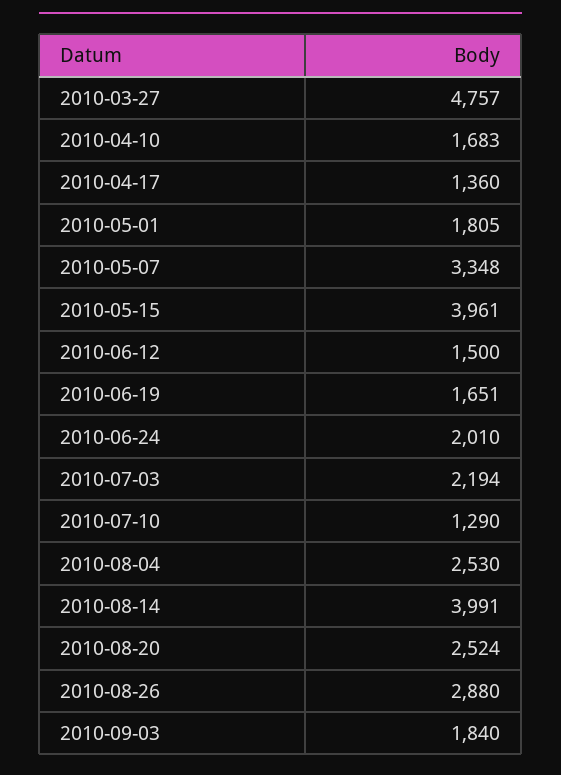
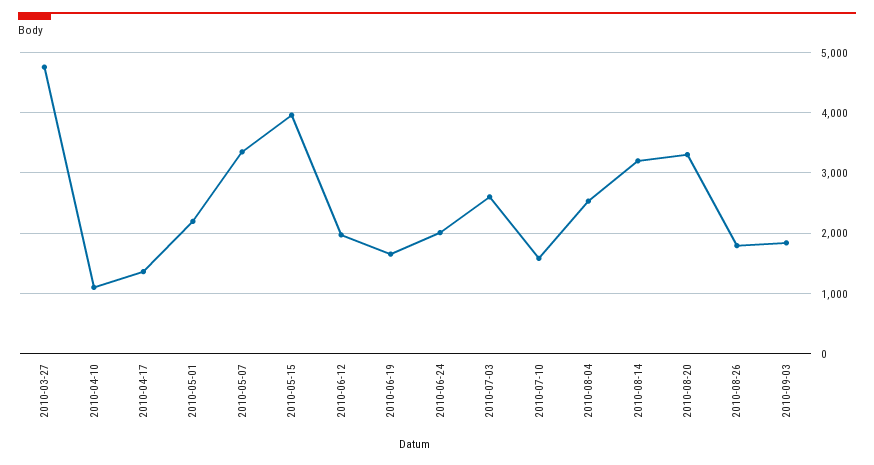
2010-04-10: 1683 -> 1100
2010-05-01: 1805 -> 2200
2010-06-12: 1500 -> 2000
2010-07-03: 2194 -> 2600
2010-07-10: 1290 -> 1600
2010-08-14: 3991 -> 3200
2010-08-20: 2524 -> 3300
2010-08-26: 2880 -> 1800

